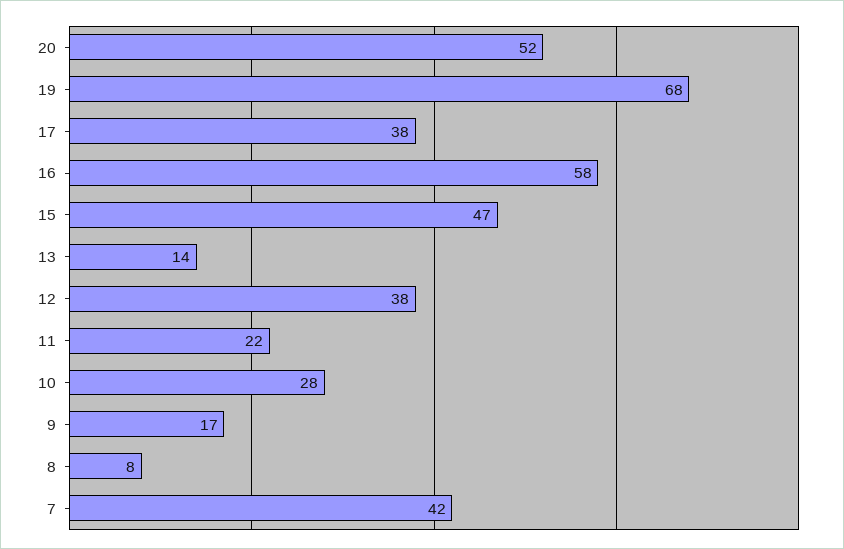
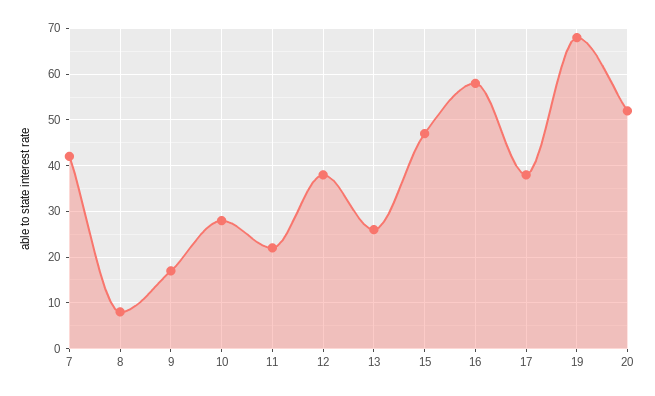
13: 14 -> 25

